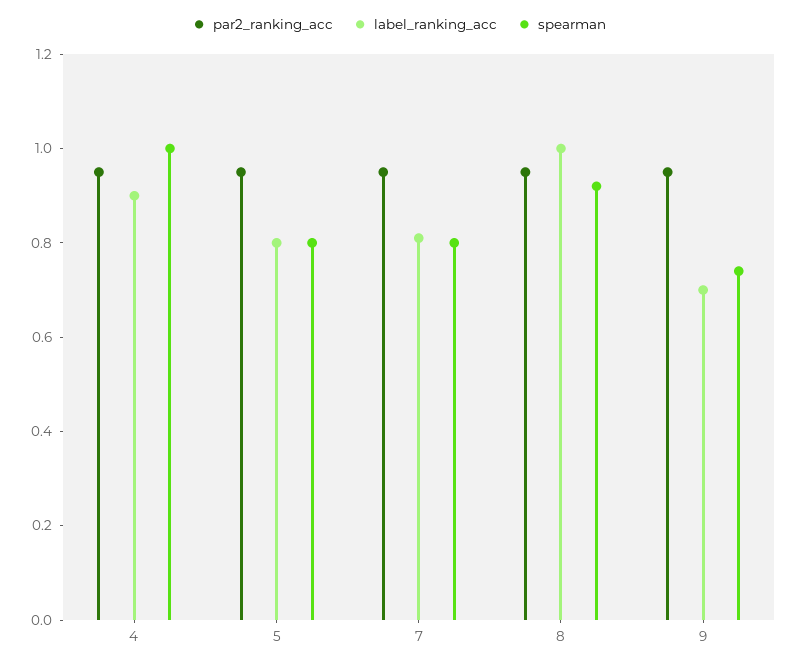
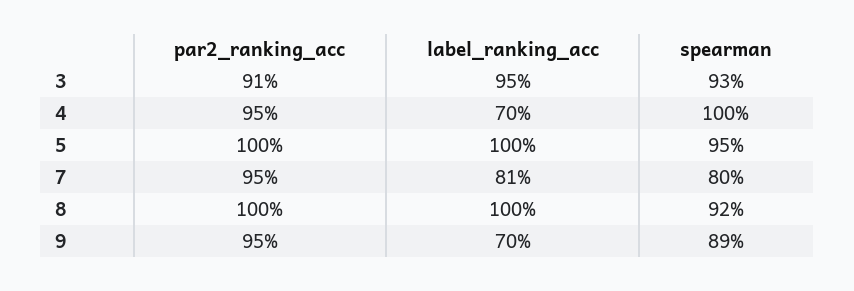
label_ranking_acc, 4: 0.9 -> 0.7
par2_ranking_acc, 5: 0.95 -> 1
label_ranking_acc, 5: 0.8 -> 1
spearman, 5: 0.8 -> 0.95
par2_ranking_acc, 8: 0.95 -> 1
spearman, 9: 0.75 -> 0.89
par2_ranking_acc, 3: none -> 0.91
label_ranking_acc, 3: none -> 0.95
spearman, 3: none -> 0.93

